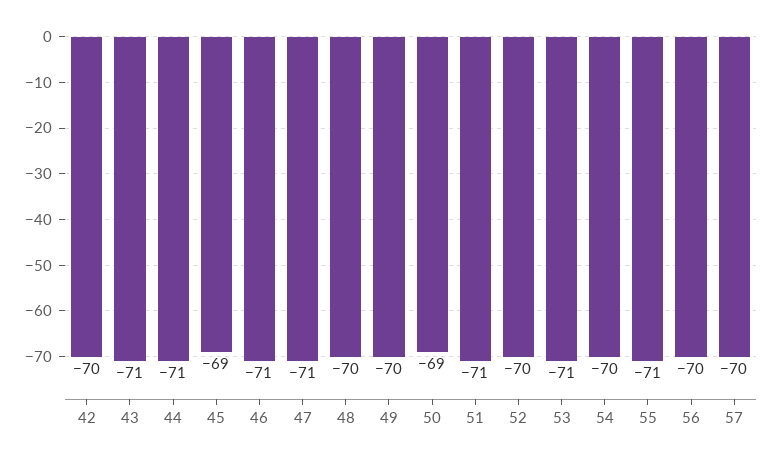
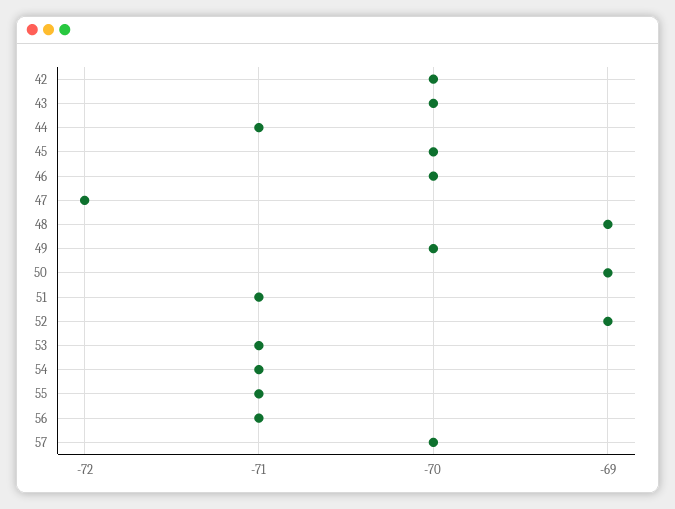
43: -71 -> -70
45: -69 -> -70
46: -71 -> -70
47: -71 -> -72
48: -70 -> -69
52: -70 -> -69
54: -70 -> -71
56: -70 -> -71

